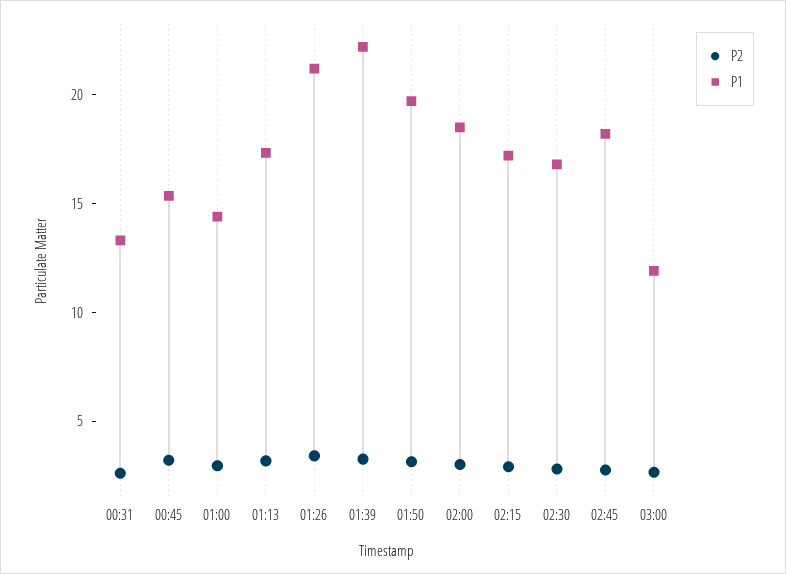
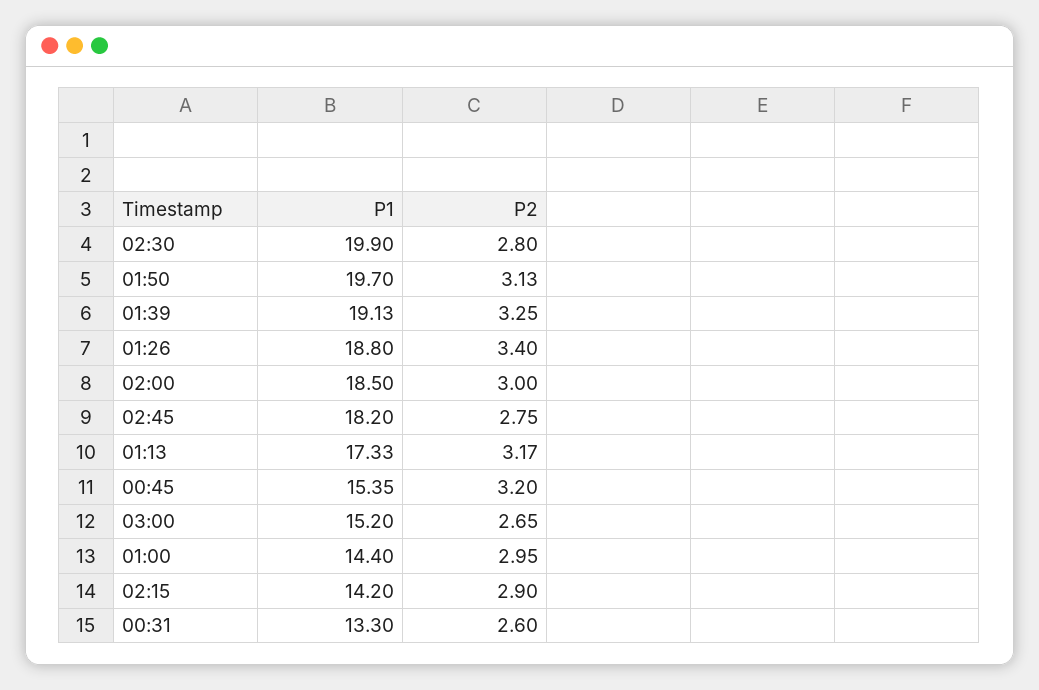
P1, 01:26: 21 -> 18.8
P1, 01:39: 22 -> 19.13
P1, 02:15: 17 -> 14.2
P1, 02:30: 17 -> 19.9
P1, 03:00: 12 -> 15.2

